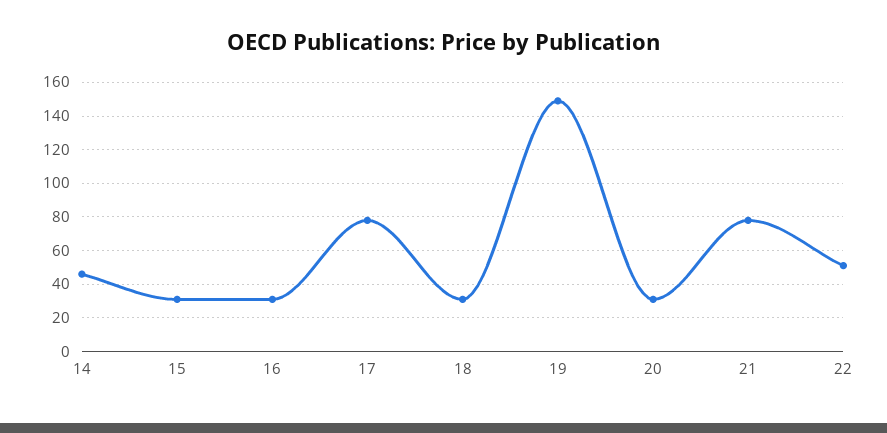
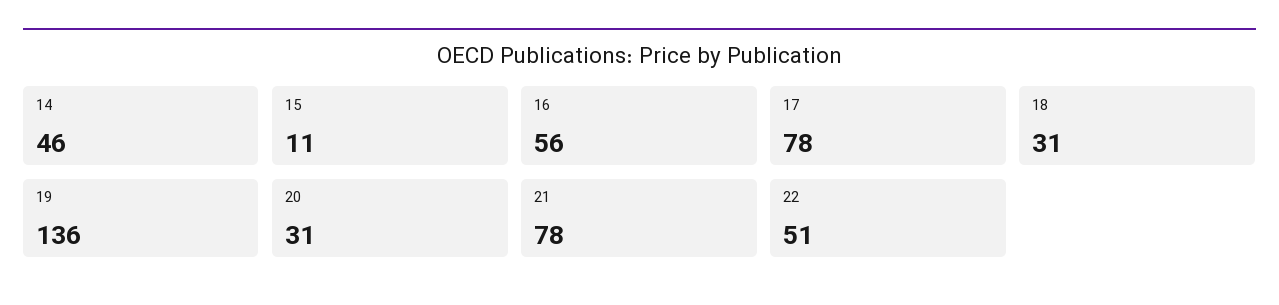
15: 30 -> 11
16: 30 -> 56
19: 150 -> 136

